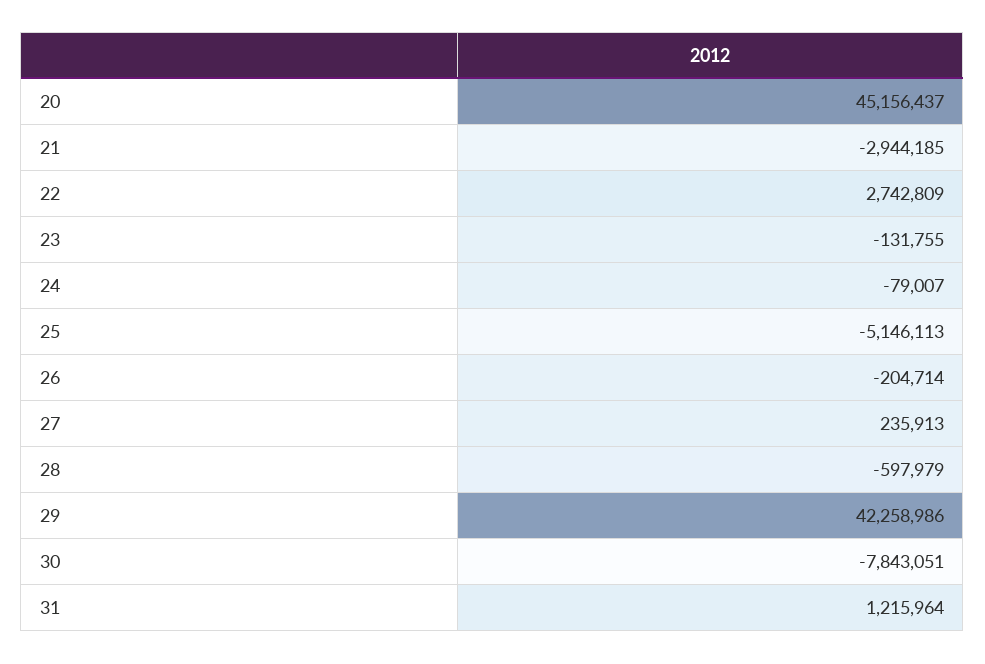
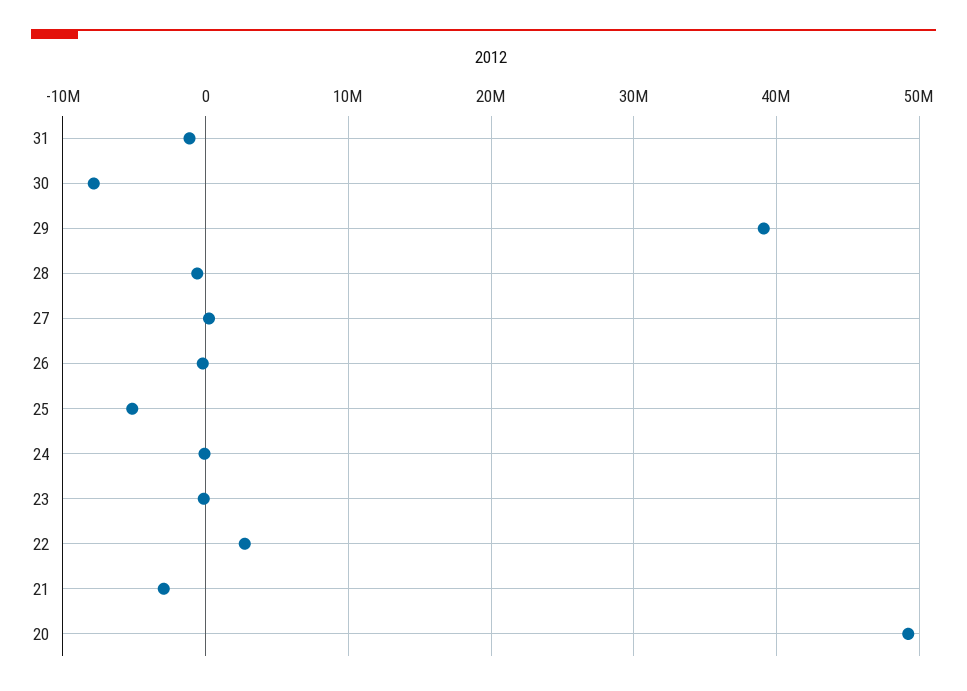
20: 45156437 -> 49000000
29: 42258986 -> 39000000
31: 1215964 -> -1000000

